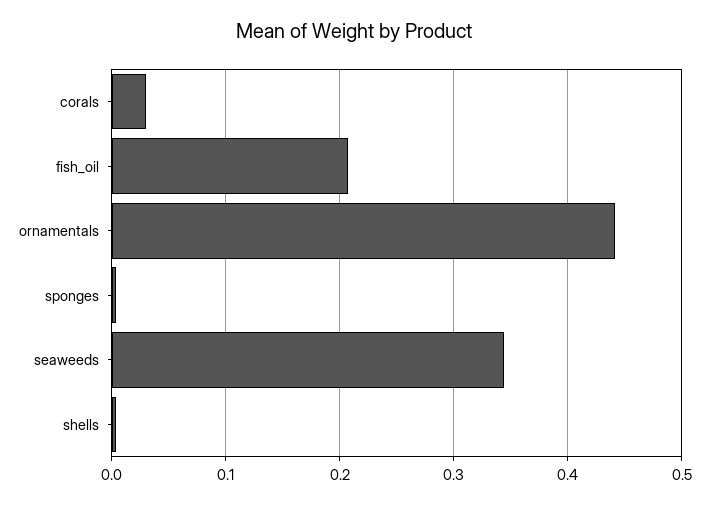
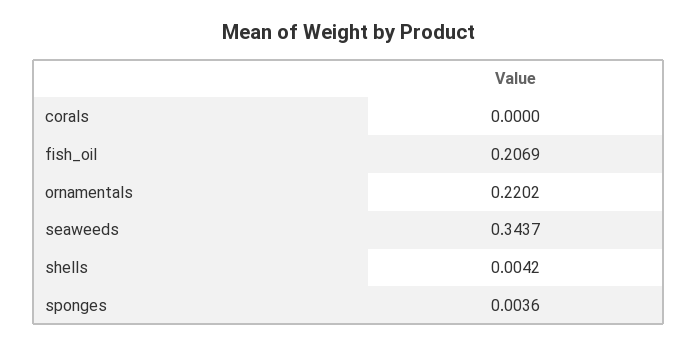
corals: 0.03 -> 0
ornamentals: 0.44 -> 0.2202

